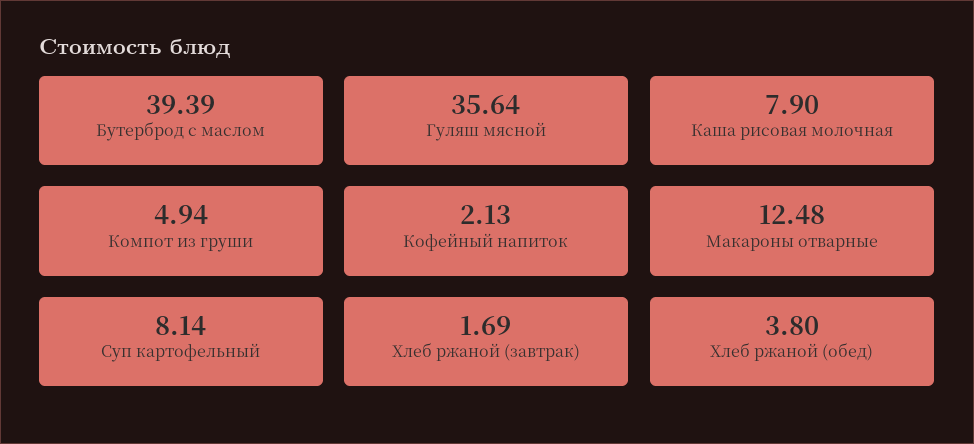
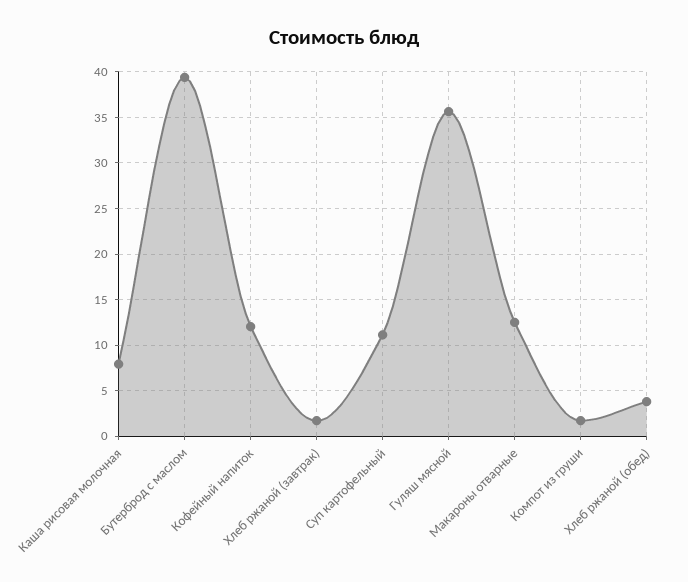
Компот из груши: 4.94 -> 2
Кофейный напиток: 2.13 -> 12
Суп картофельный: 8.14 -> 11

